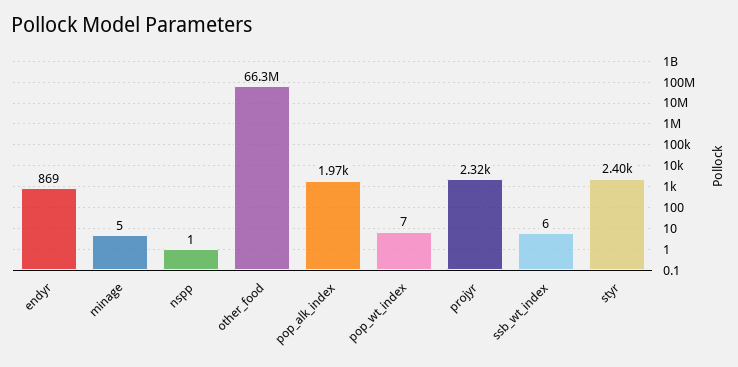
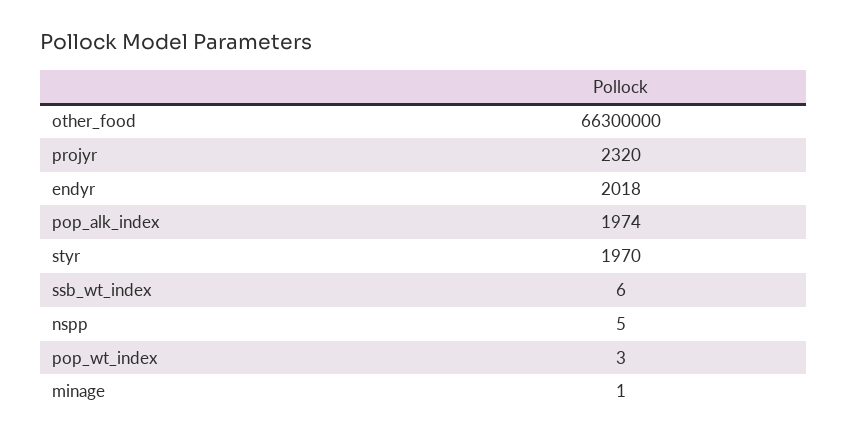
endyr: 869 -> 2018
minage: 5 -> 1
nspp: 1 -> 5
pop_wt_index: 7 -> 3
styr: 2400 -> 1970

